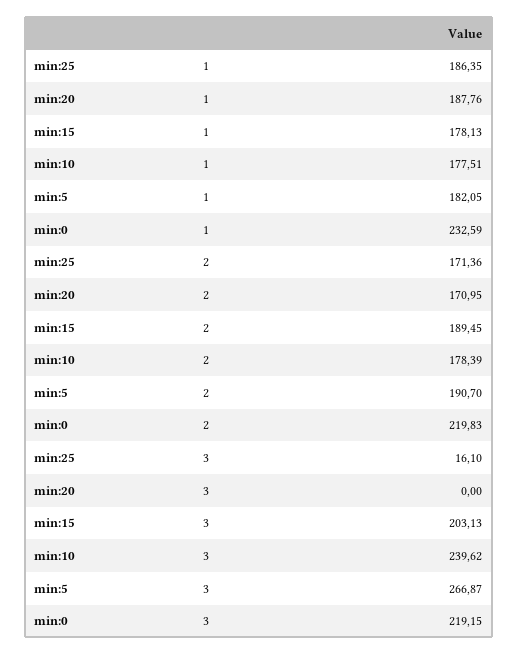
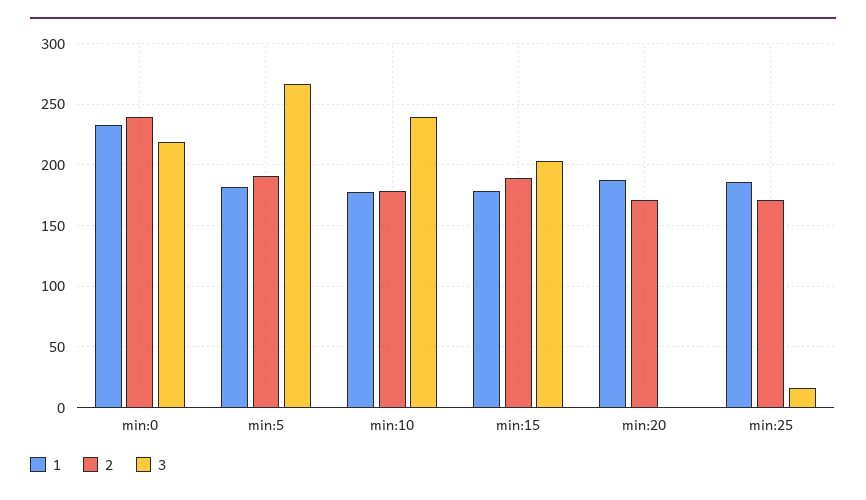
2, min:0: 219.83 -> 240

